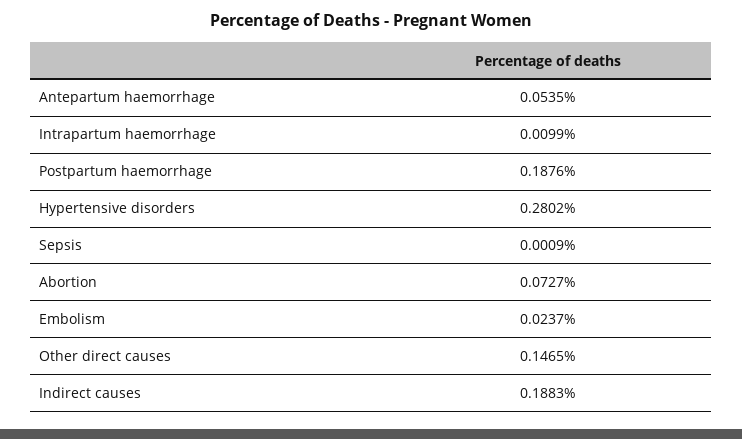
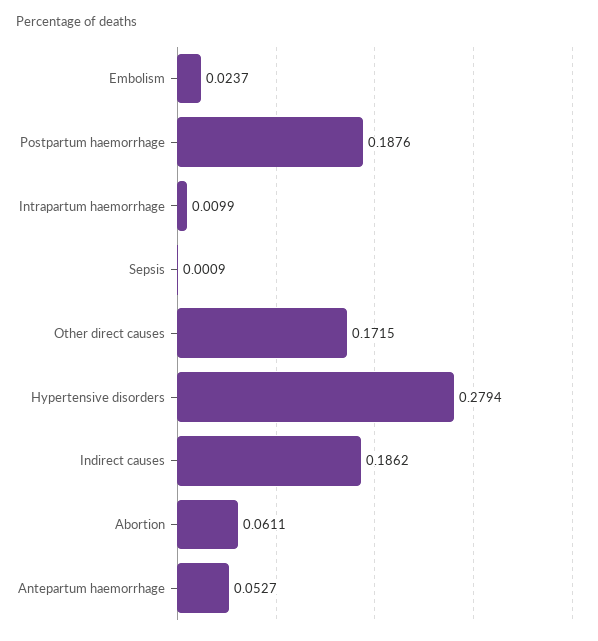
Antepartum haemorrhage: 0.0535 -> 0.0527
Hypertensive disorders: 0.2802 -> 0.2794
Abortion: 0.0727 -> 0.0611
Other direct causes: 0.1465 -> 0.1715
Indirect causes: 0.1883 -> 0.1862

